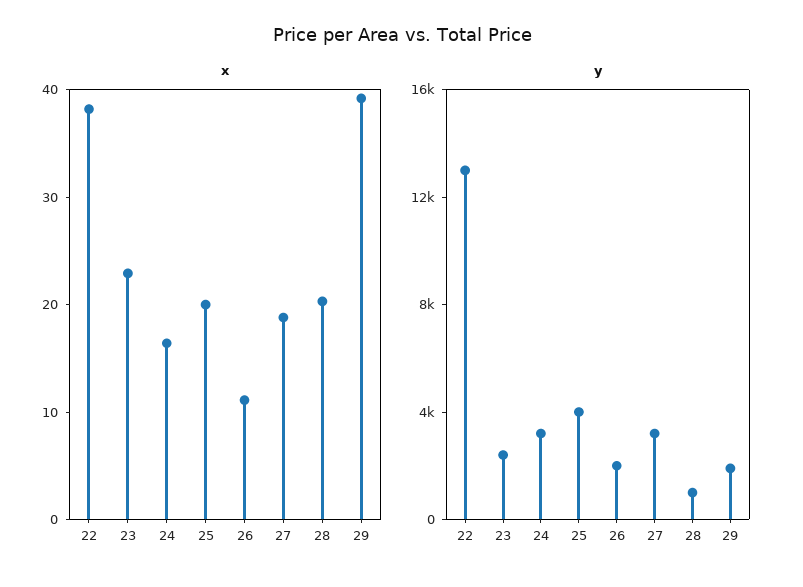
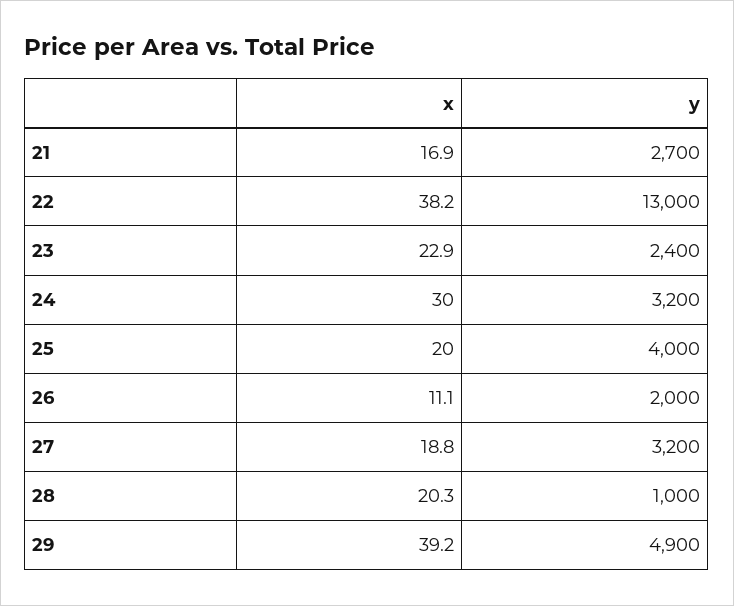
x, 24: 16 -> 30
y, 29: 2000 -> 4900
x, 21: none -> 16.9
y, 21: none -> 2700

